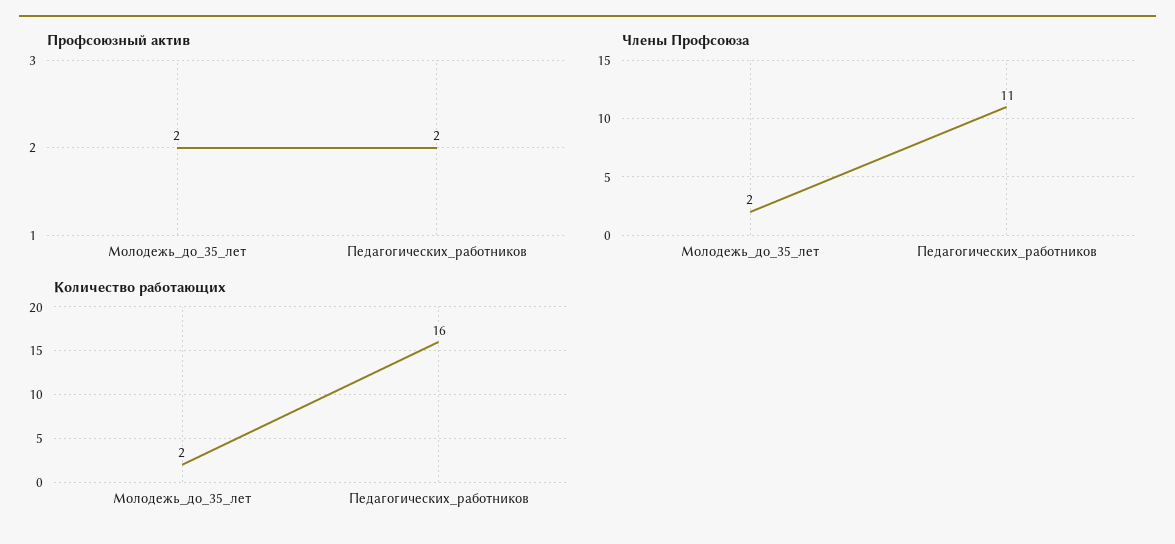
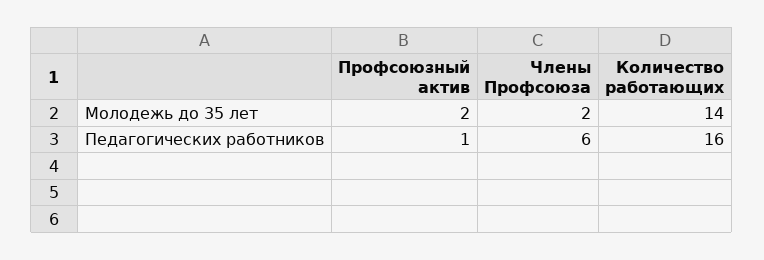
Профсоюзный актив, Педагогических_работников: 2 -> 1
Члены Профсоюза, Педагогических_работников: 11 -> 6
Количество работающих, Молодежь_до_35_лет: 2 -> 14

